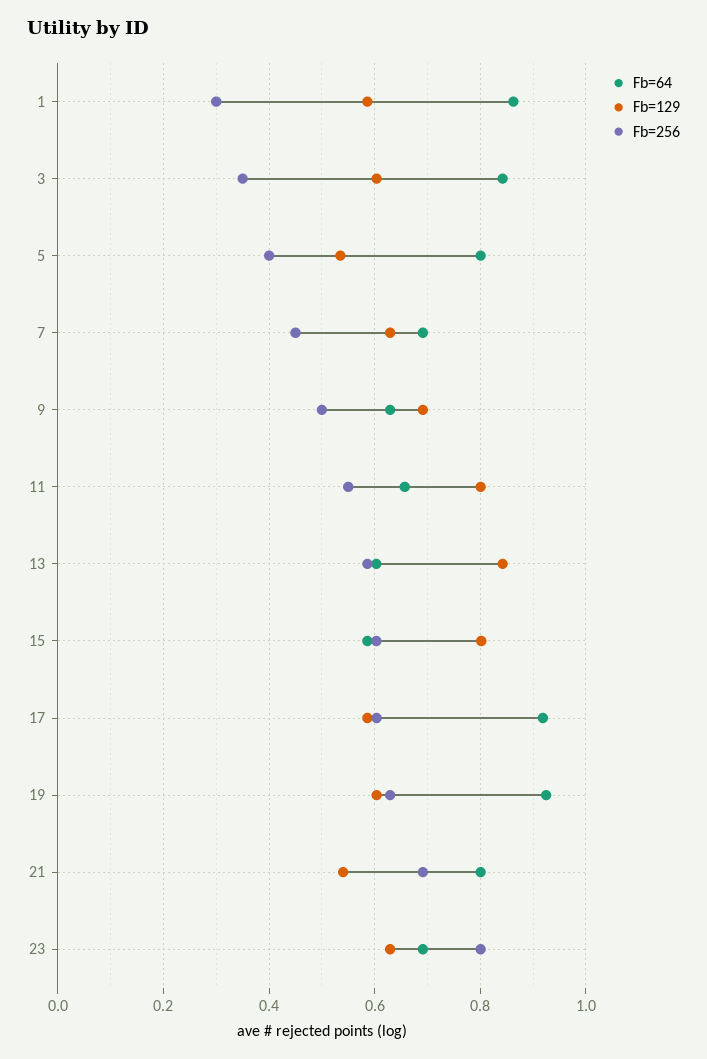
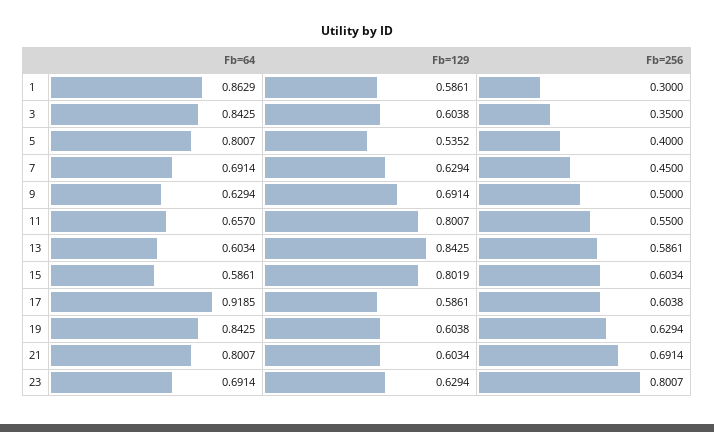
Fb=64, 19: 0.92 -> 0.8425
Fb=129, 21: 0.54 -> 0.6034

